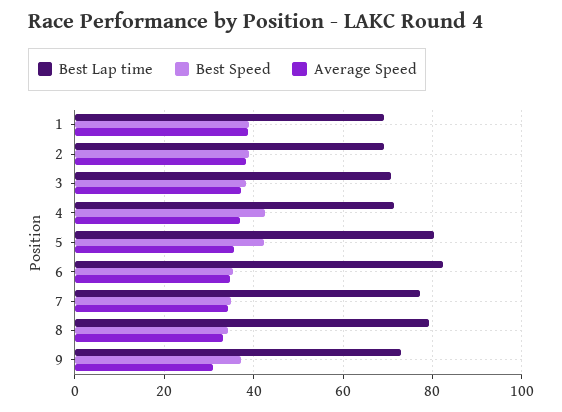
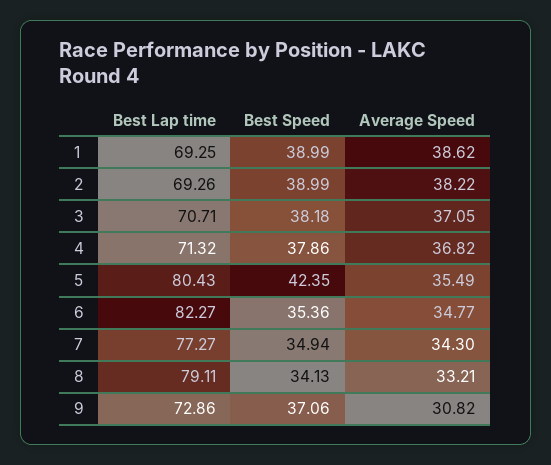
Best Speed, 4: 42 -> 37.86

